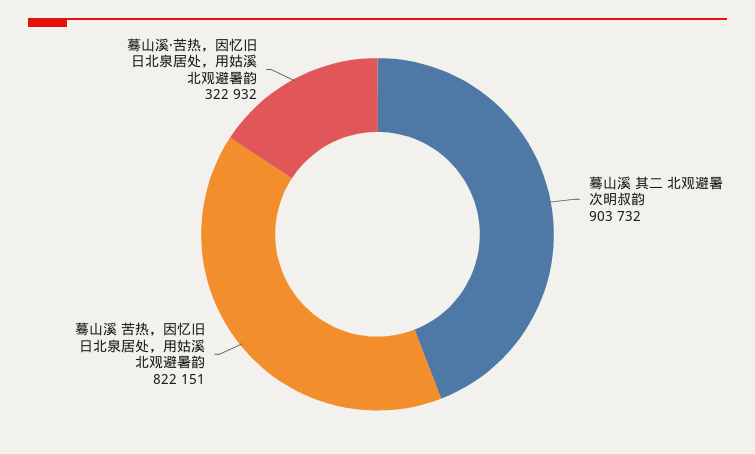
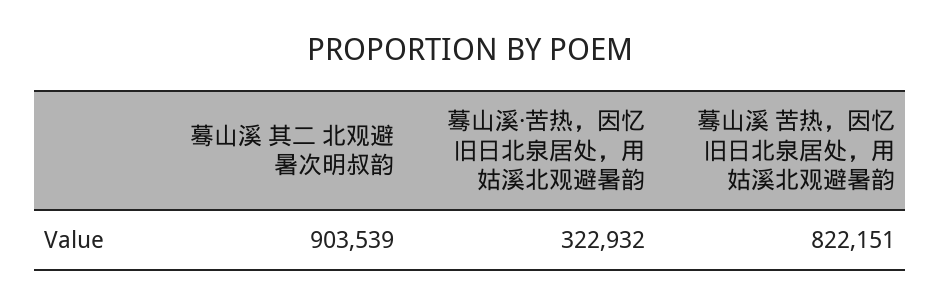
蓦山溪 其二 北观避暑次明叔韵: 903732 -> 903539

